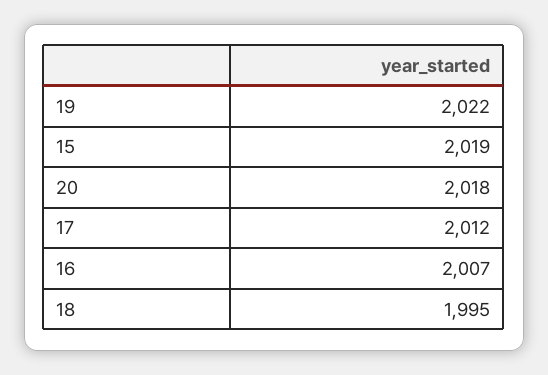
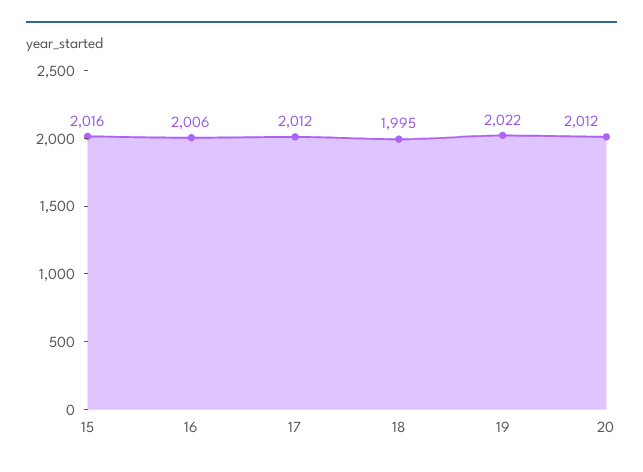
15: 2019 -> 2016
20: 2018 -> 2012
16: 2007 -> 2006

